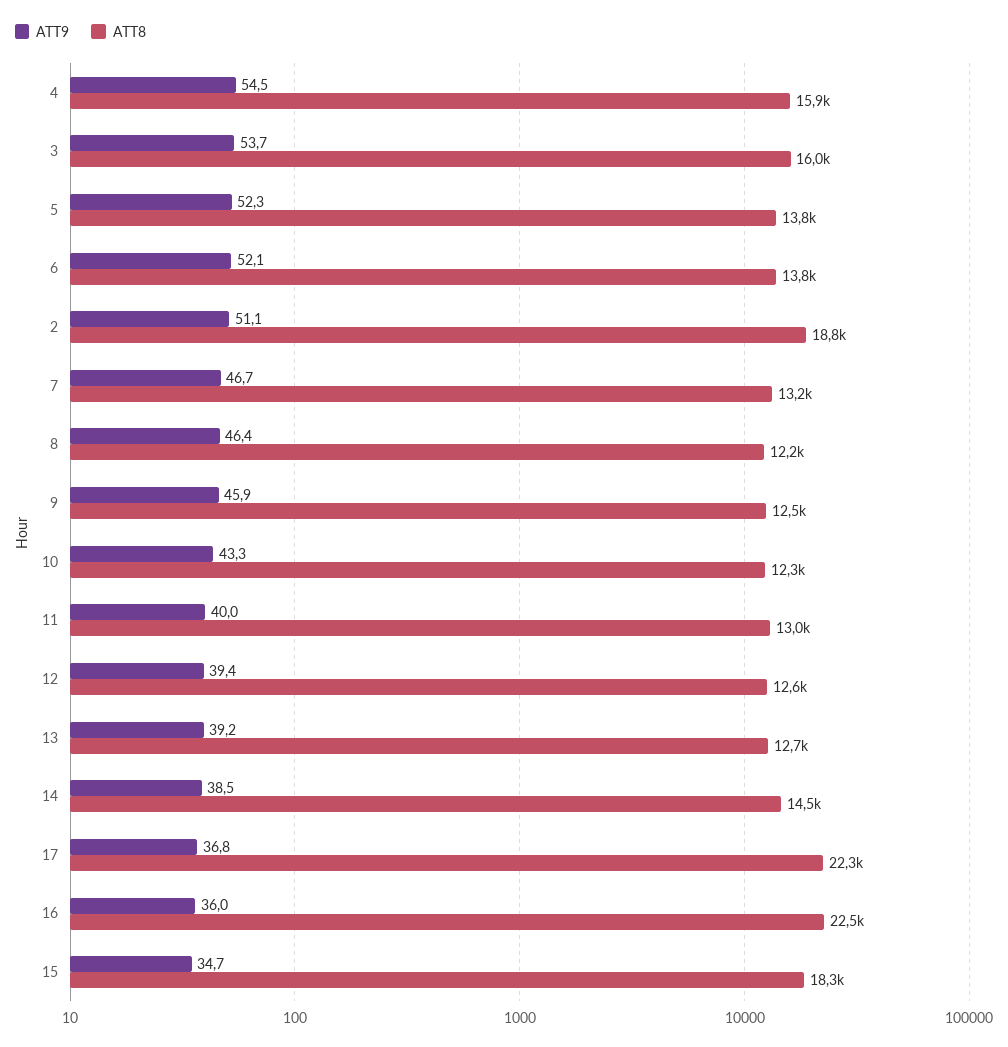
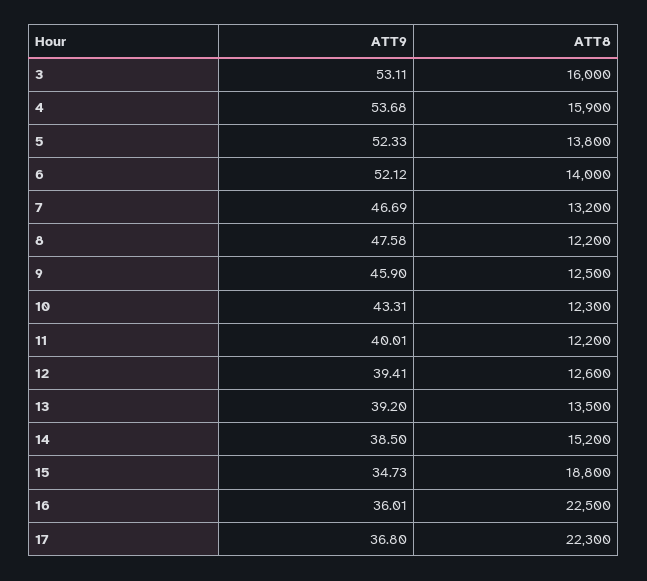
ATT9, 4: 54.5 -> 53.68
ATT9, 3: 53.7 -> 53.11
ATT8, 6: 13800 -> 14000
ATT9, 2: 51.1 -> none
ATT8, 2: 18800 -> none
ATT9, 8: 46.4 -> 47.58
ATT8, 11: 13000 -> 12200
ATT8, 13: 12700 -> 13500
ATT8, 14: 14500 -> 15200
ATT8, 15: 18300 -> 18800

